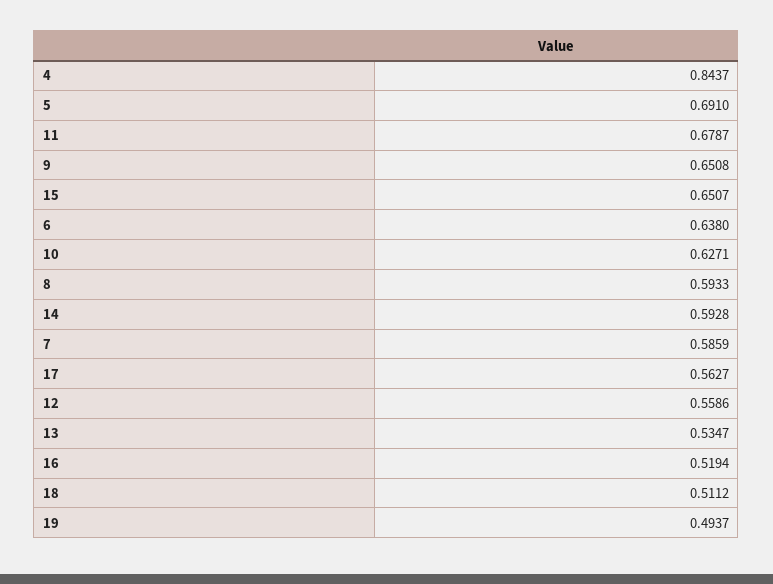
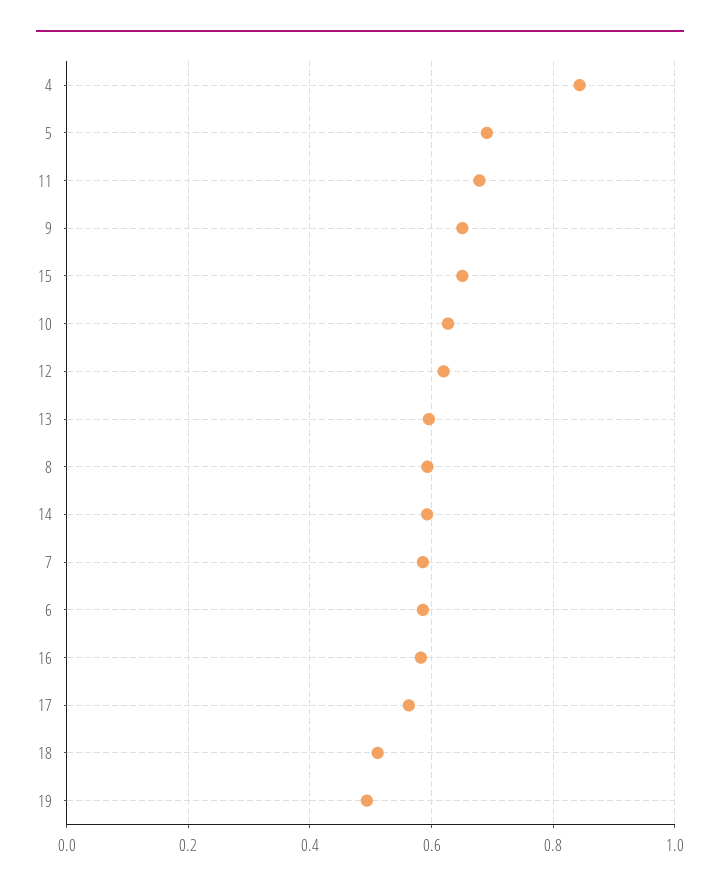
6: 0.638 -> 0.58
12: 0.5586 -> 0.62
13: 0.5347 -> 0.6
16: 0.5194 -> 0.58

